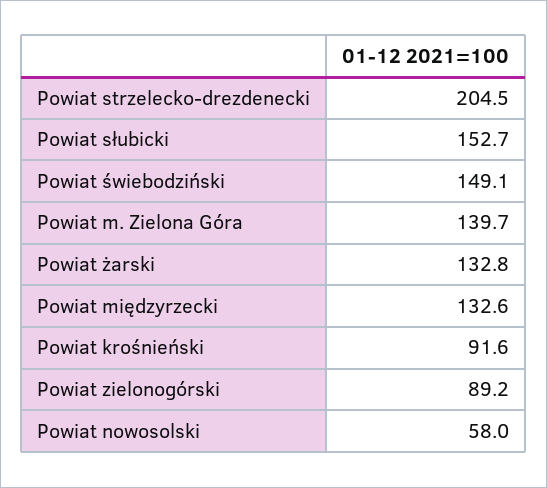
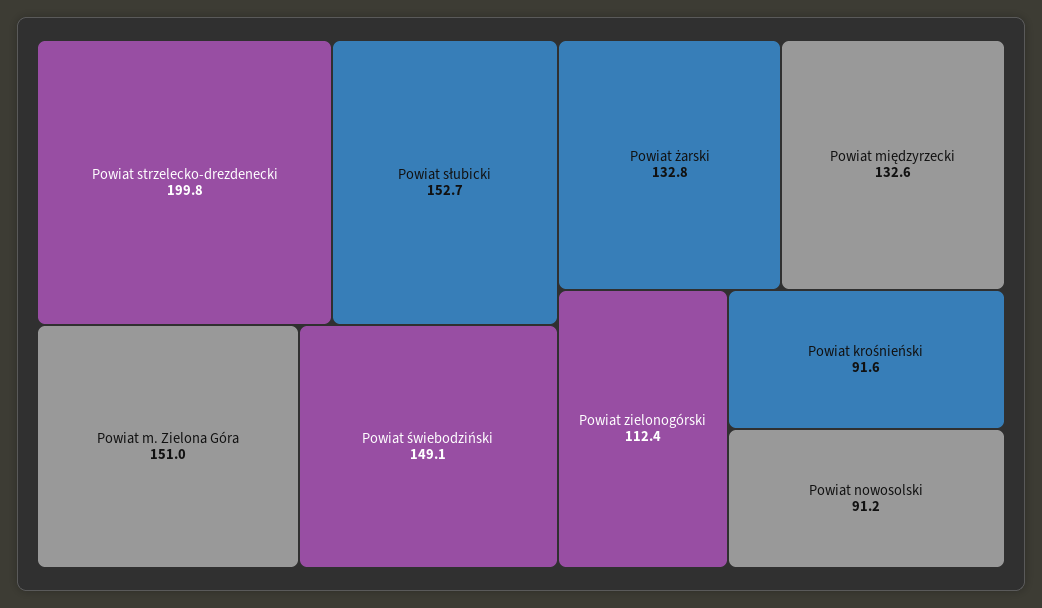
Powiat strzelecko-drezdenecki: 204.5 -> 199.8
Powiat m. Zielona Góra: 139.7 -> 151
Powiat zielonogórski: 89.2 -> 112.4
Powiat nowosolski: 58 -> 91.2

